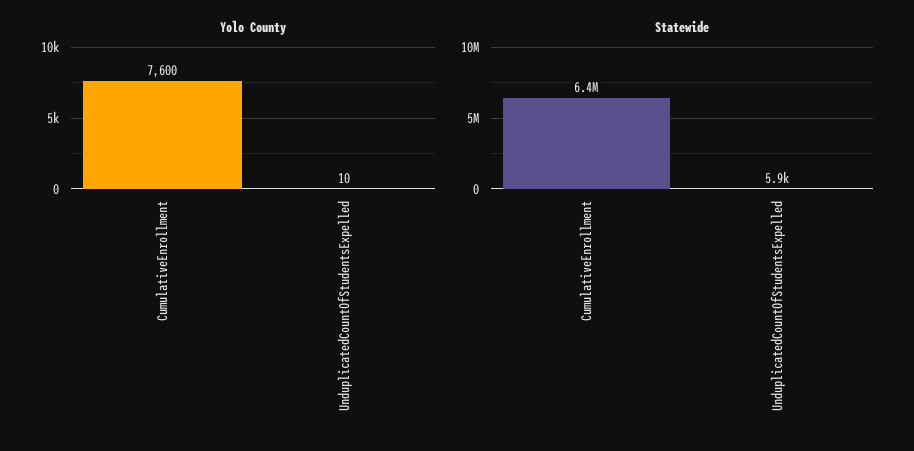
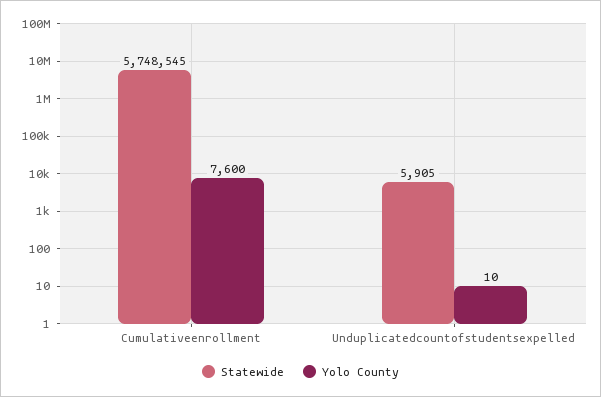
Statewide, CumulativeEnrollment: 6400000 -> 5748545

